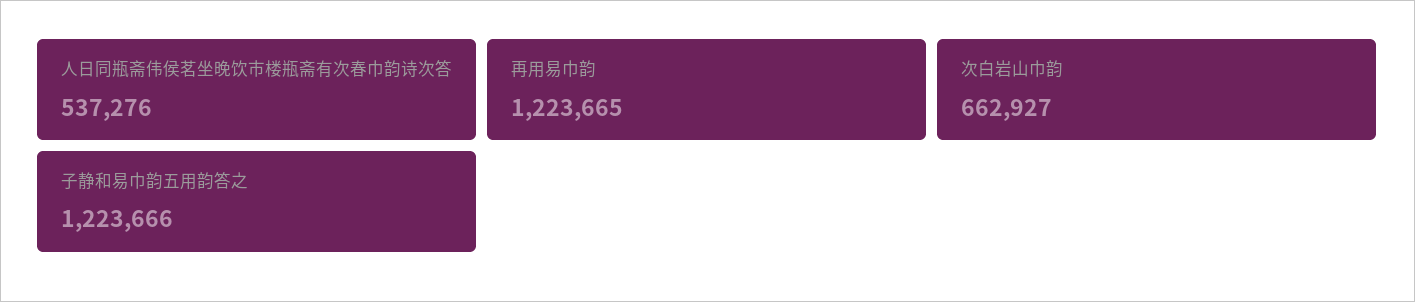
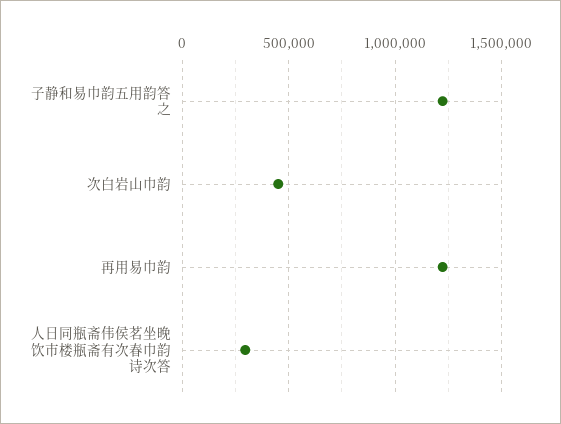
人日同瓶斋伟侯茗坐晚饮市楼瓶斋有次春巾韵诗次答: 537276 -> 300000
次白岩山巾韵: 662927 -> 450000

